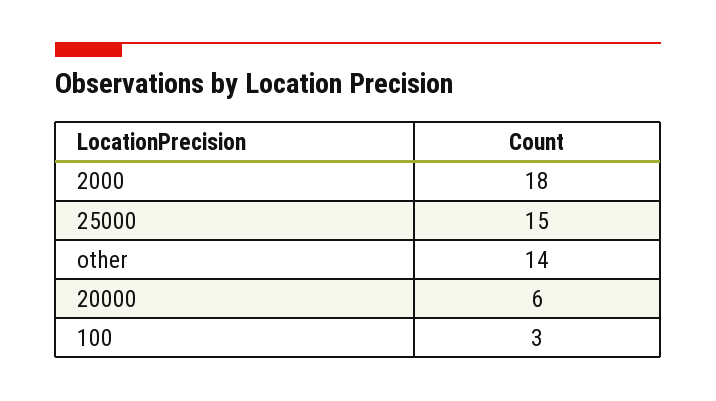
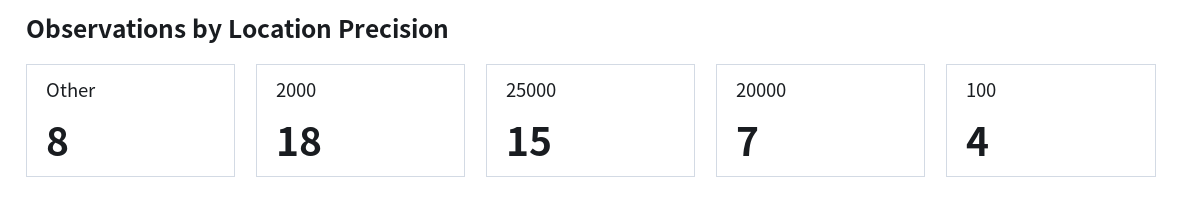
other: 14 -> 8
20000: 6 -> 7
100: 3 -> 4

